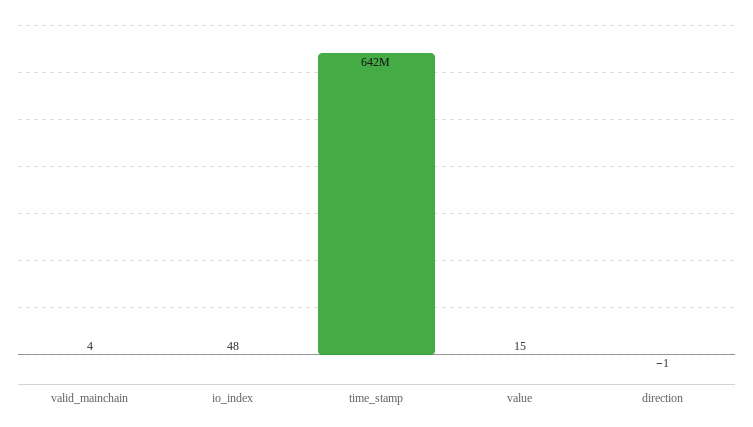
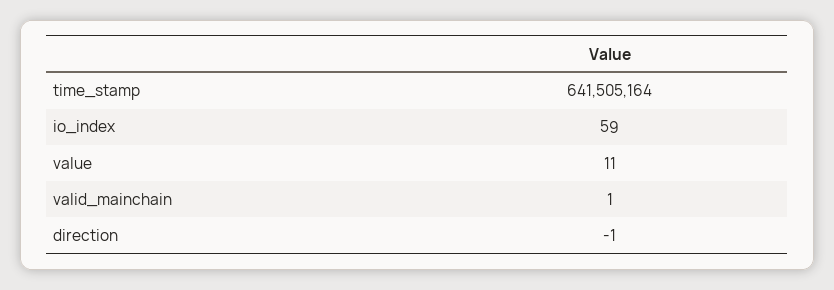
valid_mainchain: 4 -> 1
io_index: 48 -> 59
value: 15 -> 11

